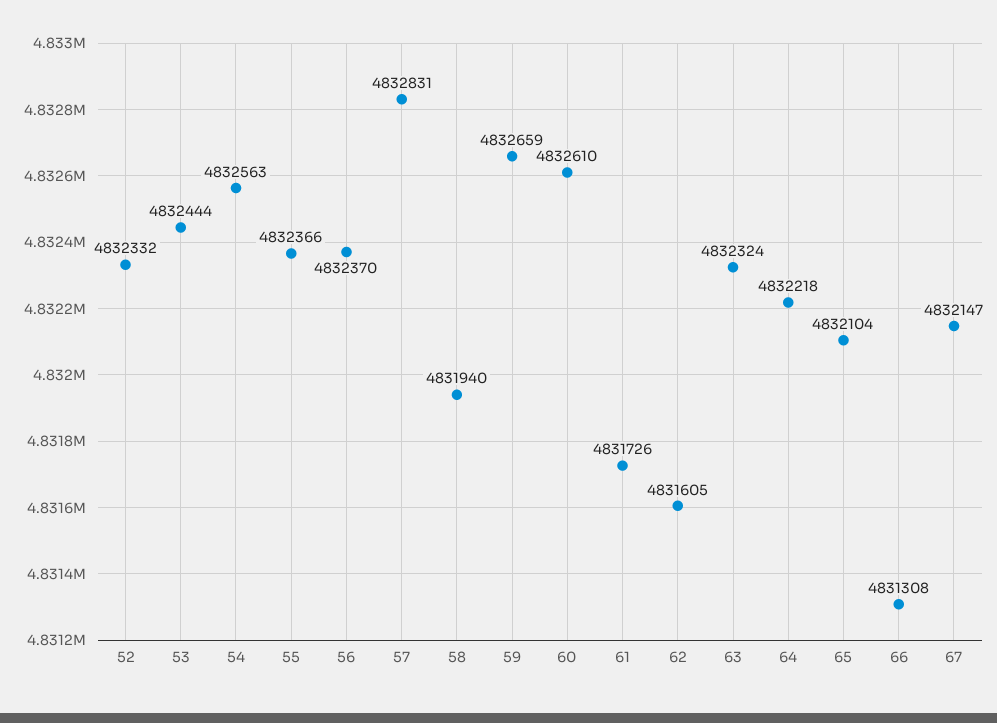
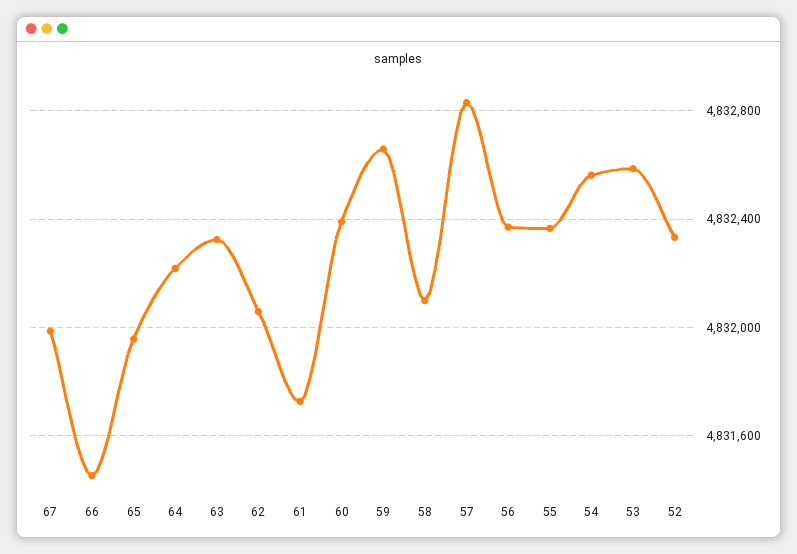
53: 4832444 -> 4832600
58: 4831940 -> 4832100
60: 4832610 -> 4832400
62: 4831605 -> 4832050
65: 4832104 -> 4831950
66: 4831308 -> 4831450
67: 4832147 -> 4832000

